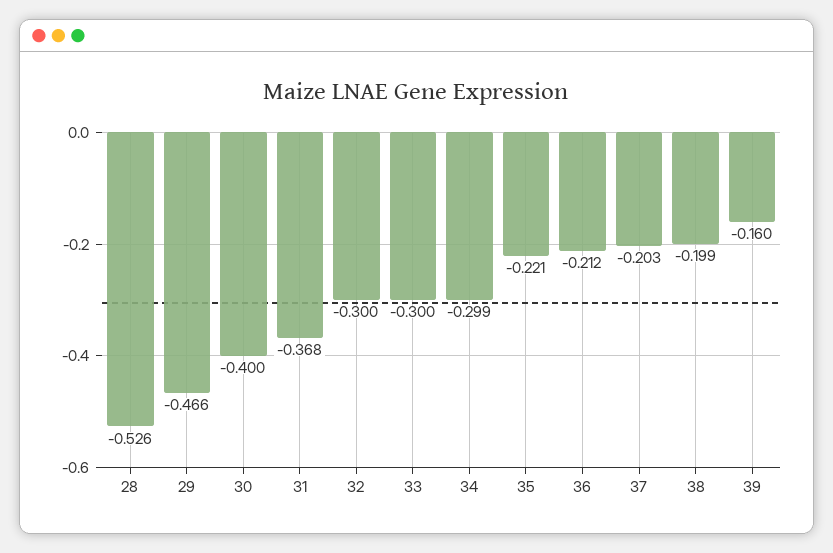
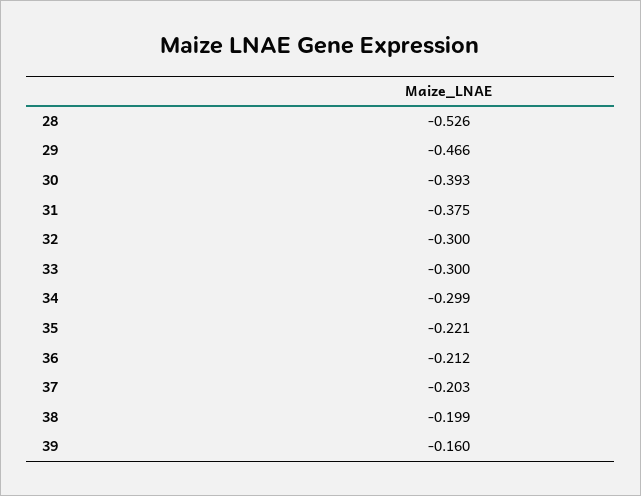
30: -0.4 -> -0.393
31: -0.368 -> -0.375

